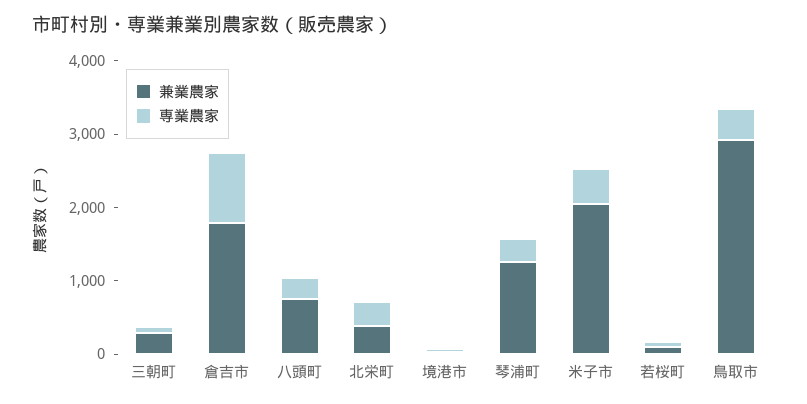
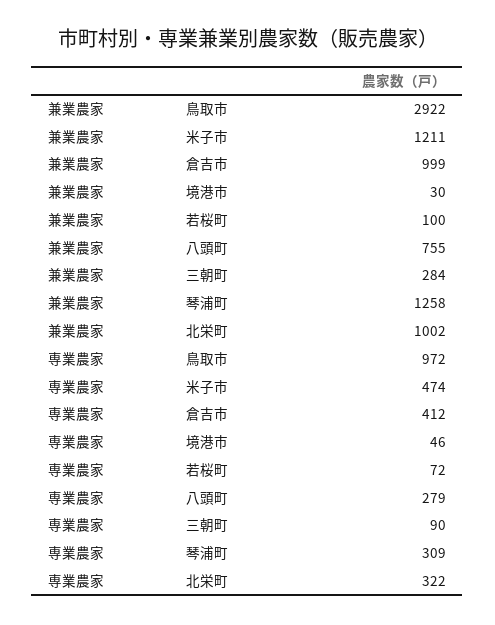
兼業農家, 倉吉市: 1800 -> 999
専業農家, 倉吉市: 1000 -> 412
兼業農家, 北栄町: 400 -> 1002
兼業農家, 米子市: 2000 -> 1211
専業農家, 鳥取市: 400 -> 972

